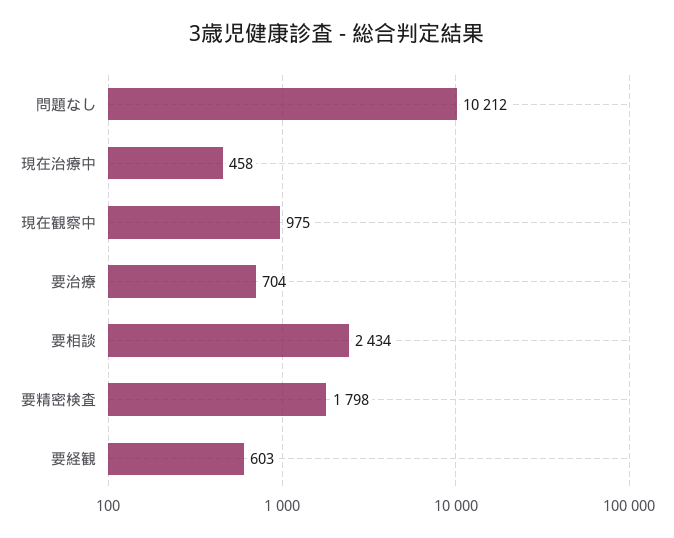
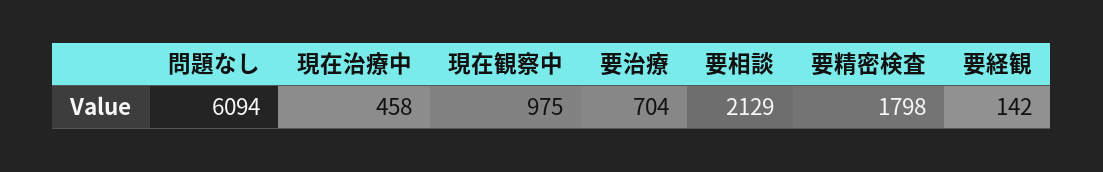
問題なし: 10212 -> 6094
要相談: 2434 -> 2129
要経観: 603 -> 142

